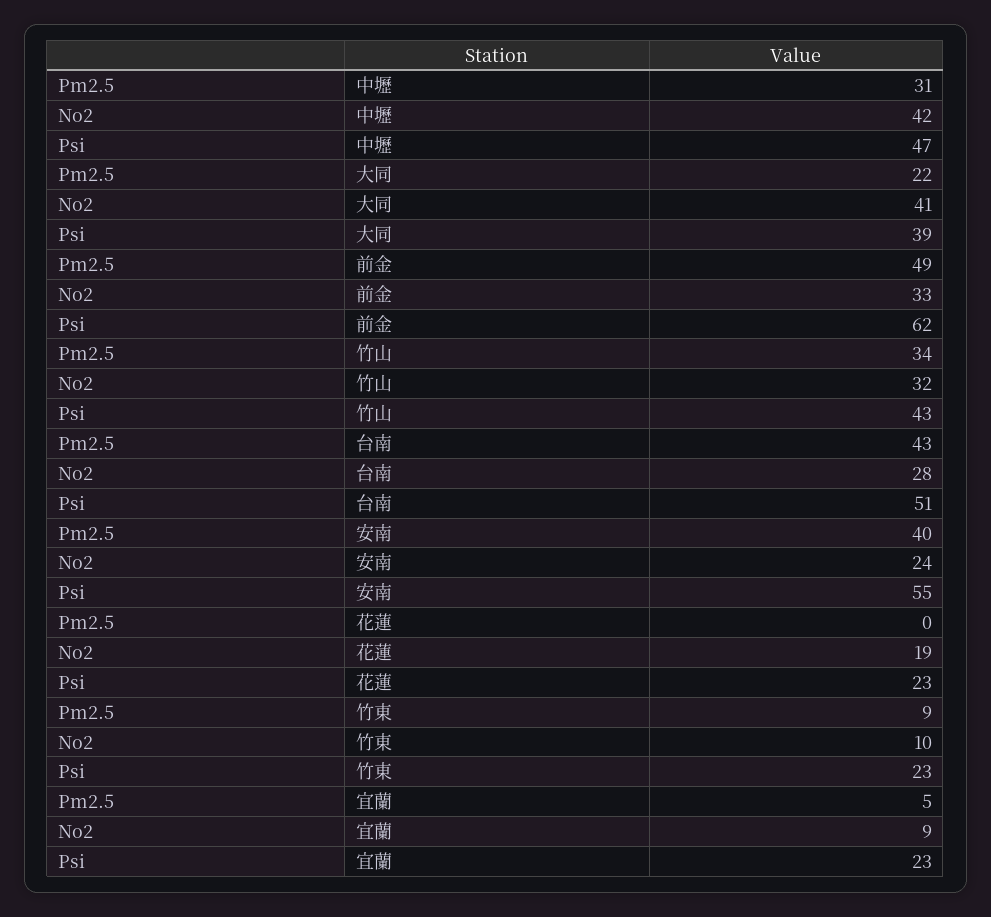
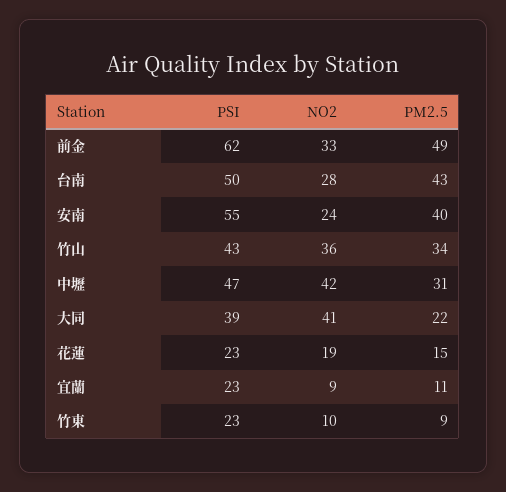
No2, 竹山: 32 -> 36
Psi, 台南: 51 -> 50
Pm2.5, 花蓮: 0 -> 15
Pm2.5, 宜蘭: 5 -> 11

